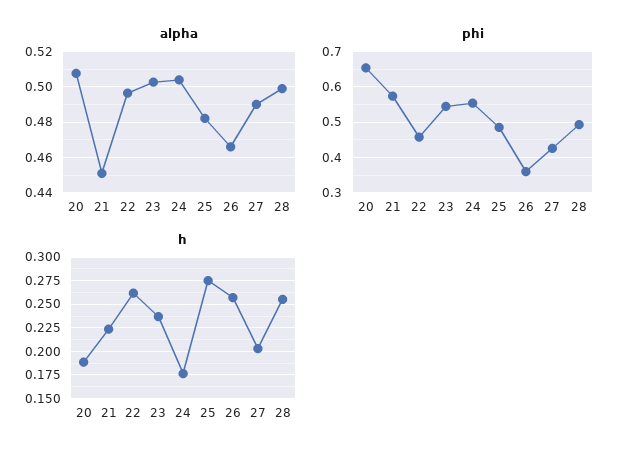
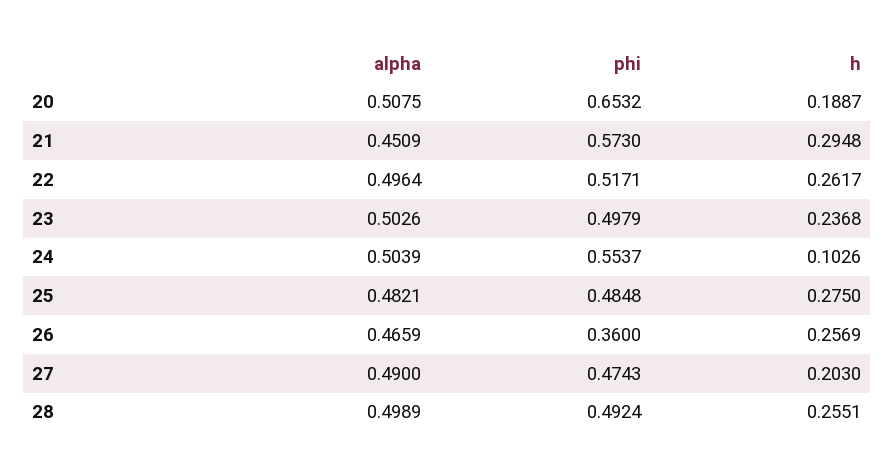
phi, 22: 0.46 -> 0.5171
phi, 23: 0.54 -> 0.4979
phi, 27: 0.42 -> 0.4743
h, 21: 0.225 -> 0.2948
h, 24: 0.175 -> 0.1026

